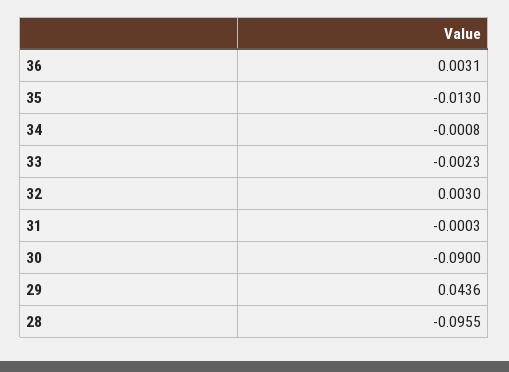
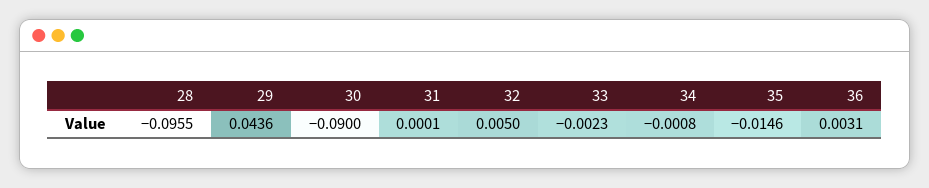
35: -0.013 -> -0.0146
32: 0.003 -> 0.005
31: -0.0003 -> 0.0001

